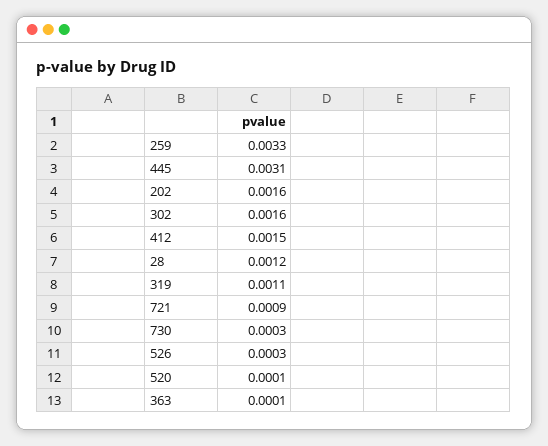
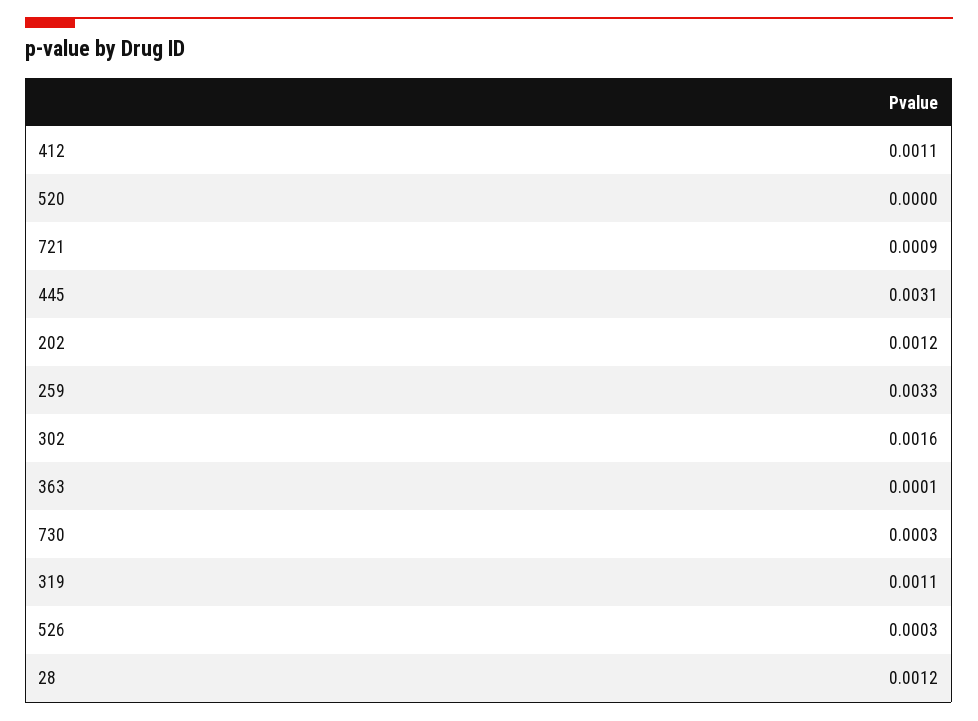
202: 0.0016 -> 0.0012
412: 0.0015 -> 0.0011
520: 0.0001 -> 0

